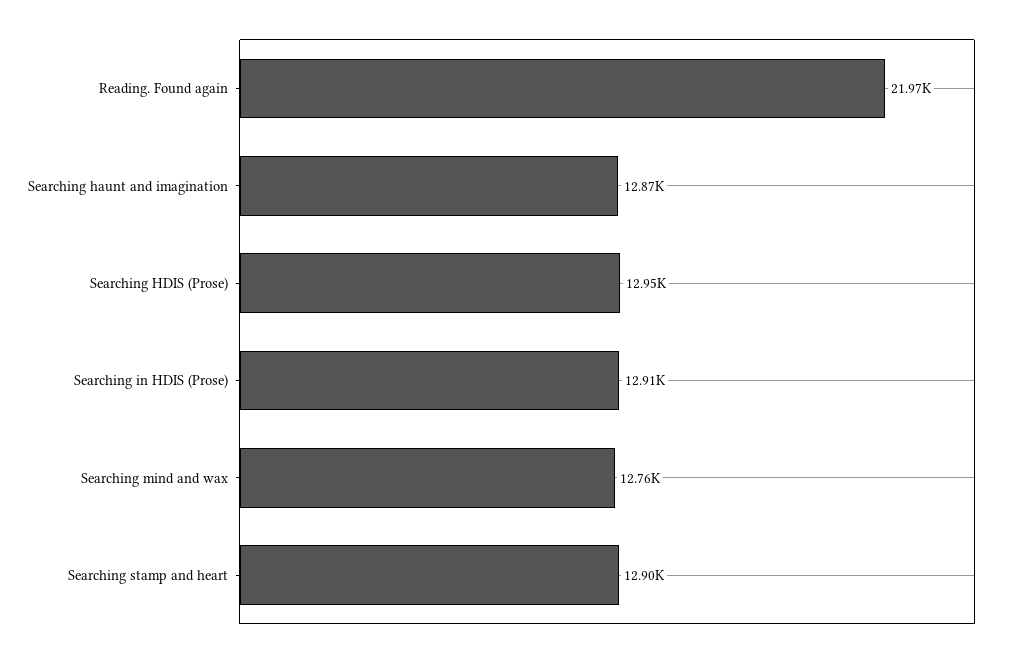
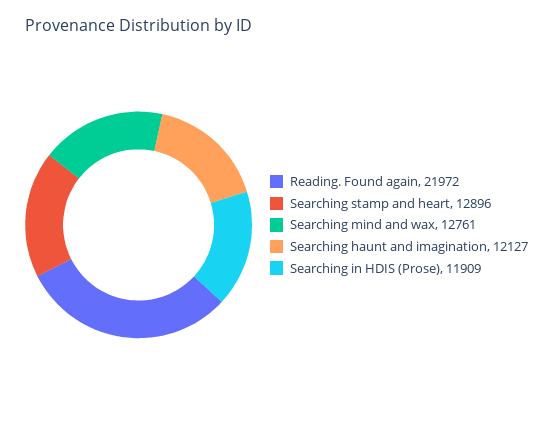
Searching haunt and imagination: 12870 -> 12127
Searching HDIS (Prose): 12950 -> none
Searching in HDIS (Prose): 12910 -> 11909

